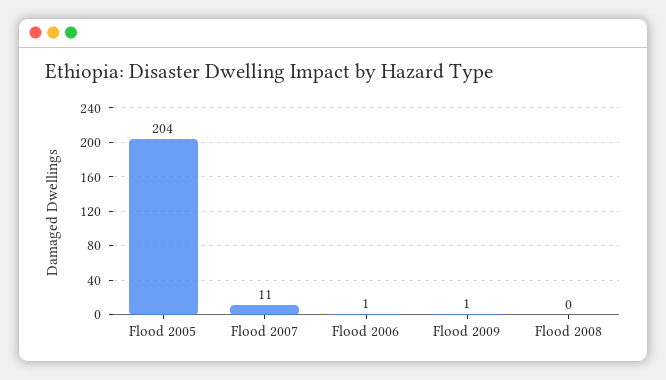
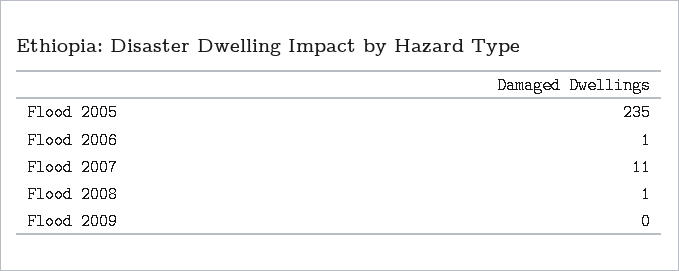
Flood 2005: 204 -> 235
Flood 2009: 1 -> 0
Flood 2008: 0 -> 1

